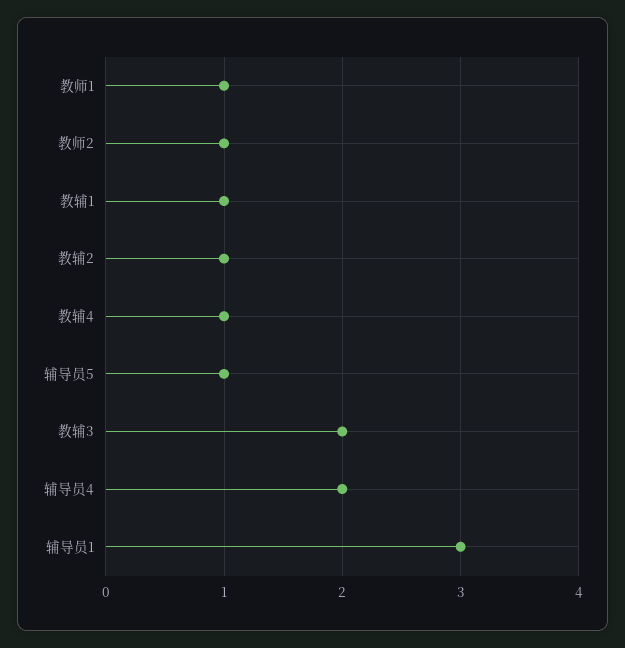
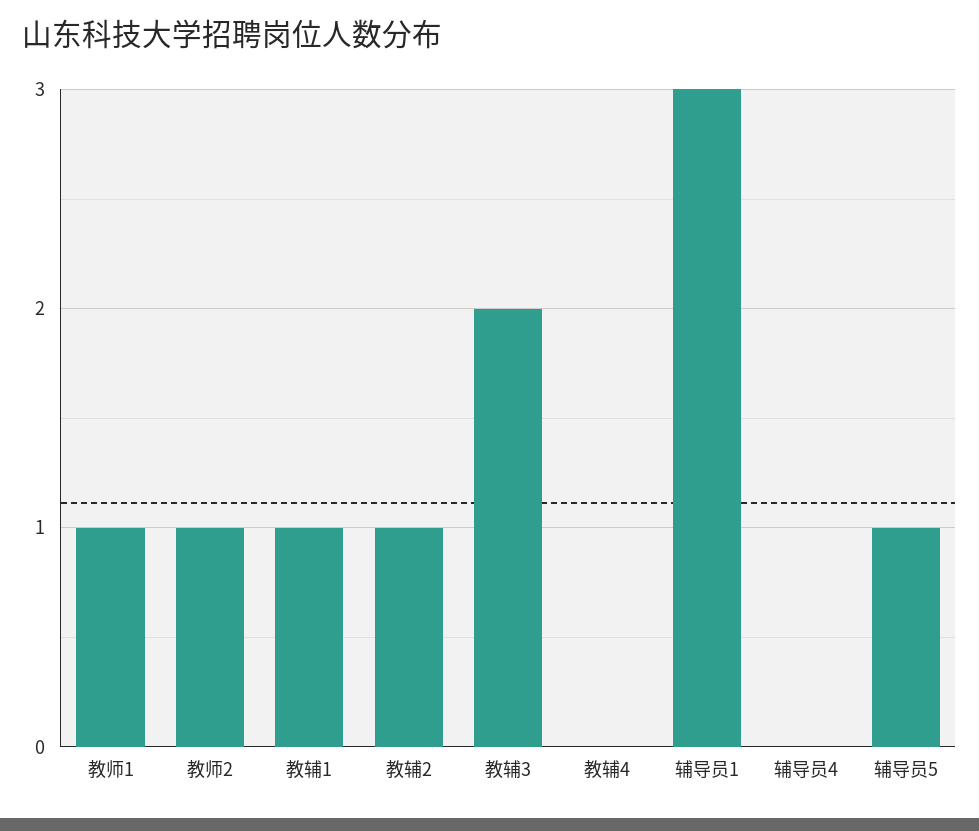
教辅4: 1 -> 0
辅导员4: 2 -> 0

